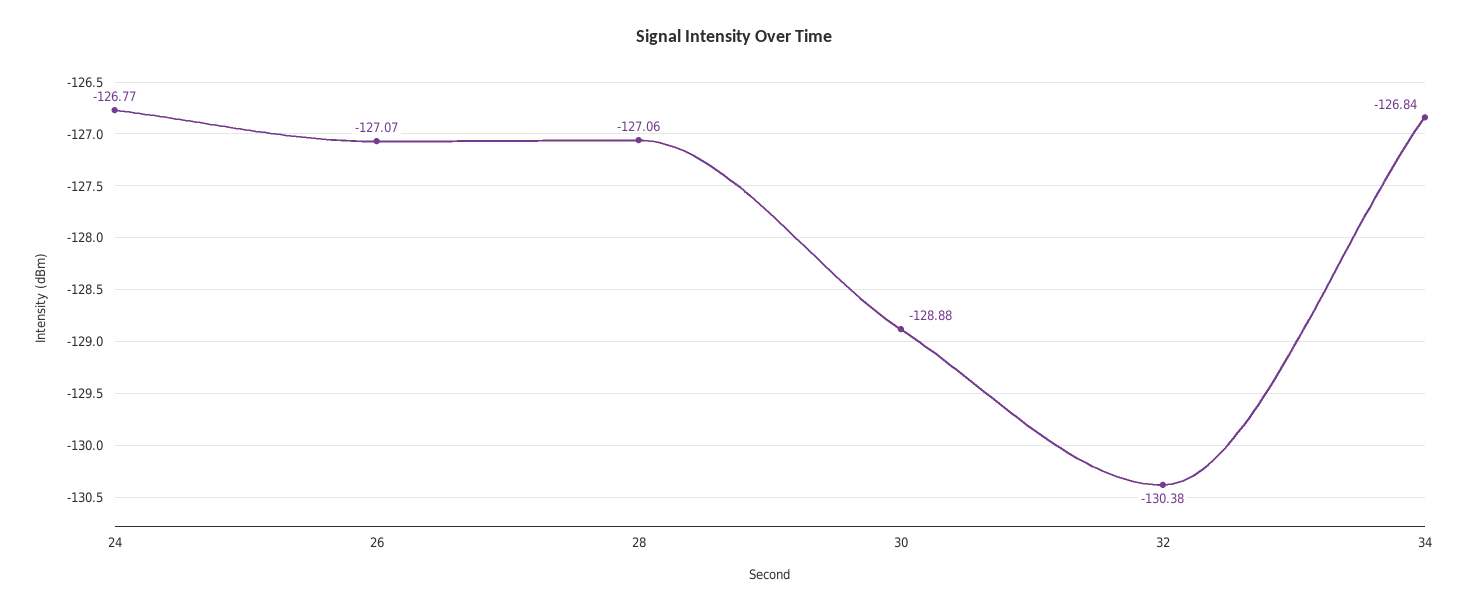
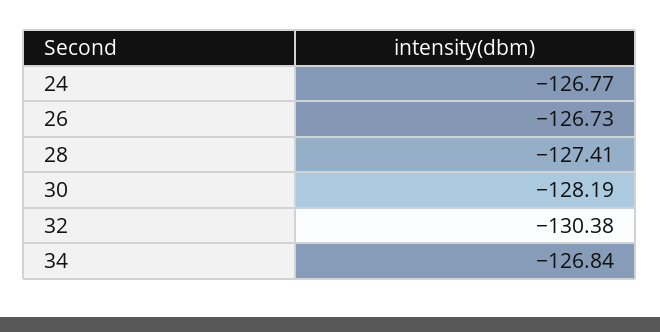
26: -127.07 -> -126.73
28: -127.06 -> -127.41
30: -128.88 -> -128.19

